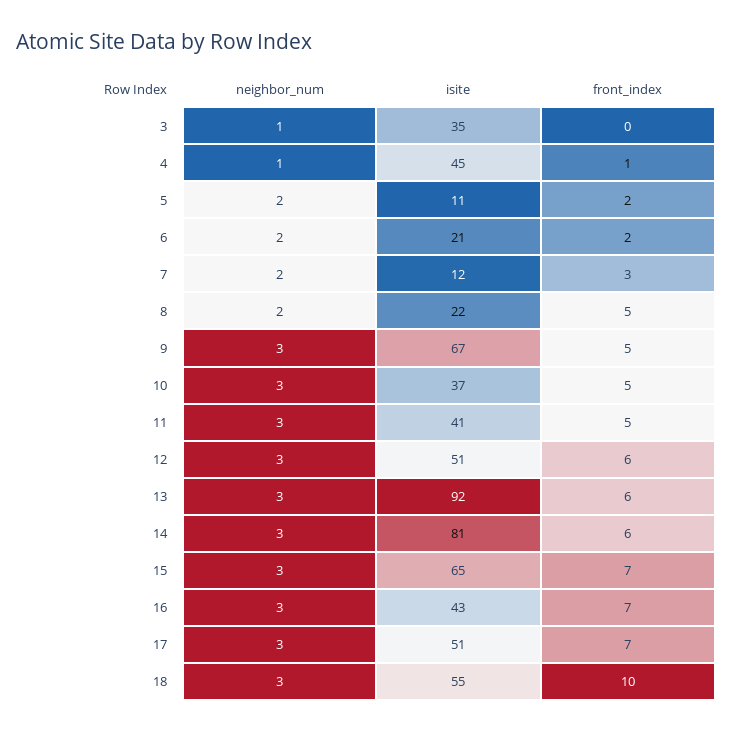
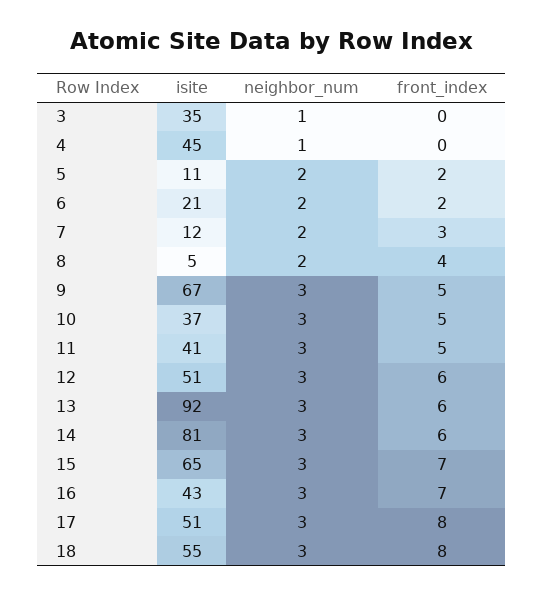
front_index, 4: 1 -> 0
isite, 8: 22 -> 5
front_index, 8: 5 -> 4
front_index, 17: 7 -> 8
front_index, 18: 10 -> 8

